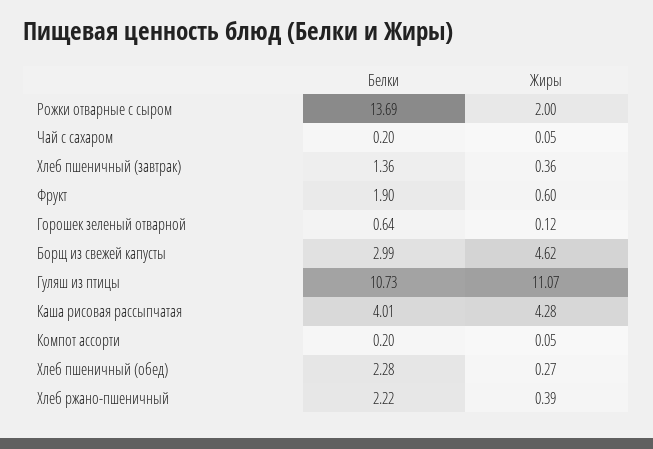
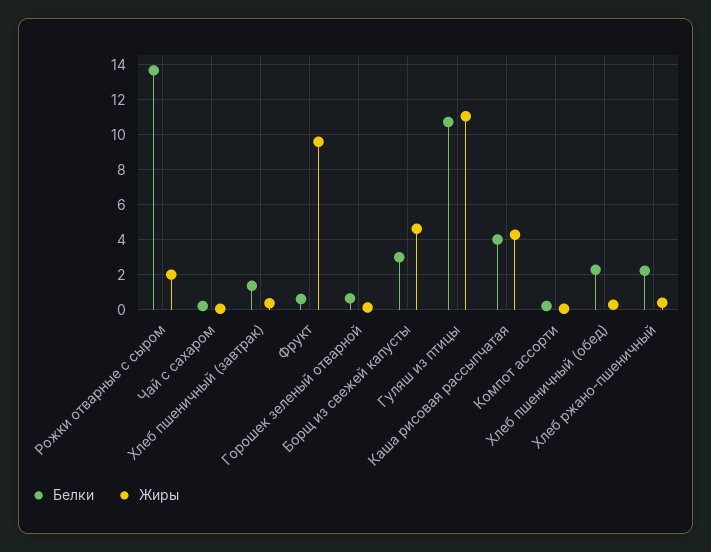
Белки, Фрукт: 1.9 -> 0.5
Жиры, Фрукт: 0.6 -> 9.5

